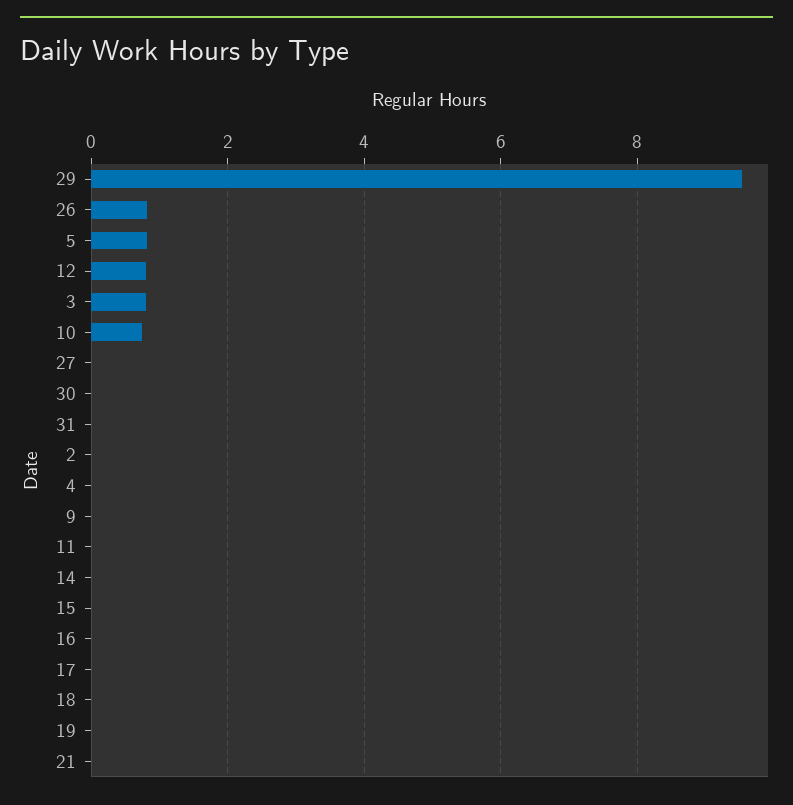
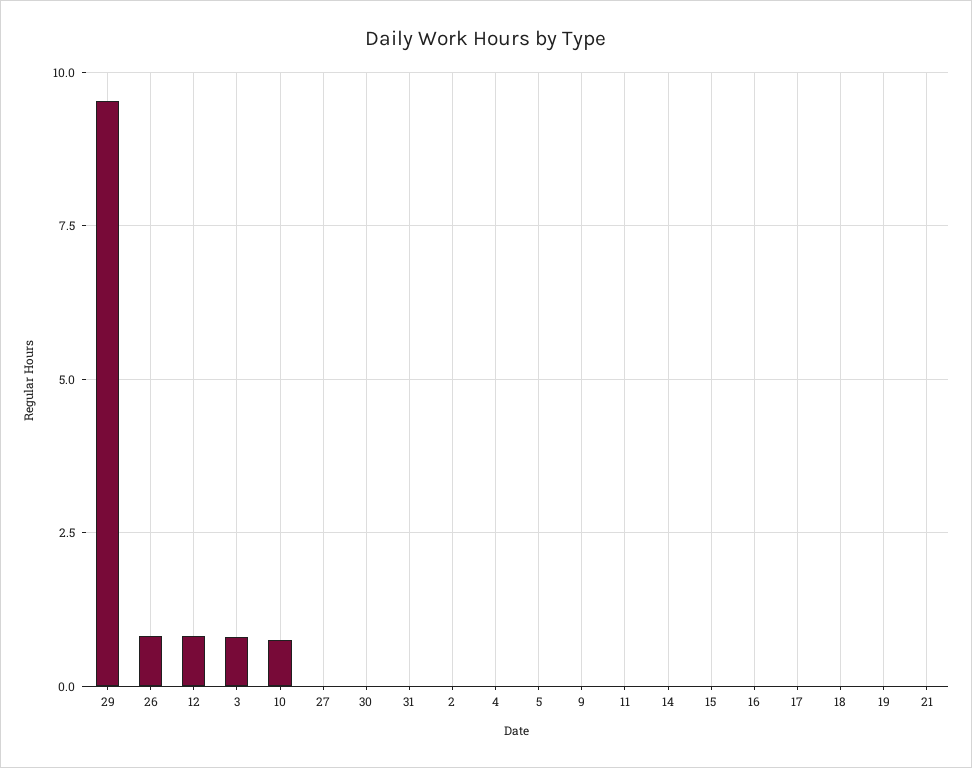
5: 0.8 -> 0

